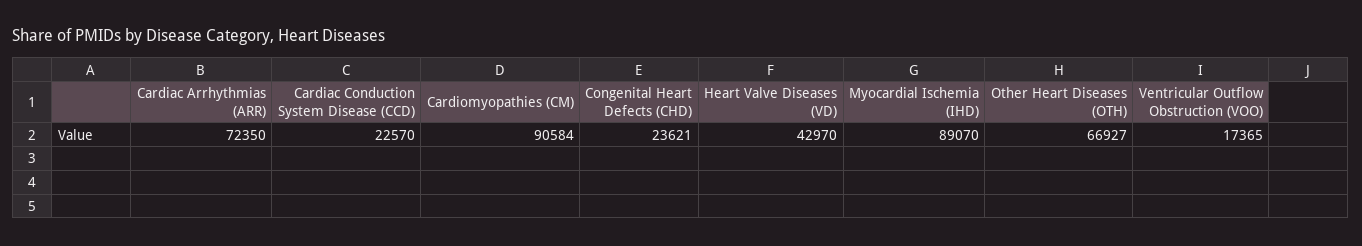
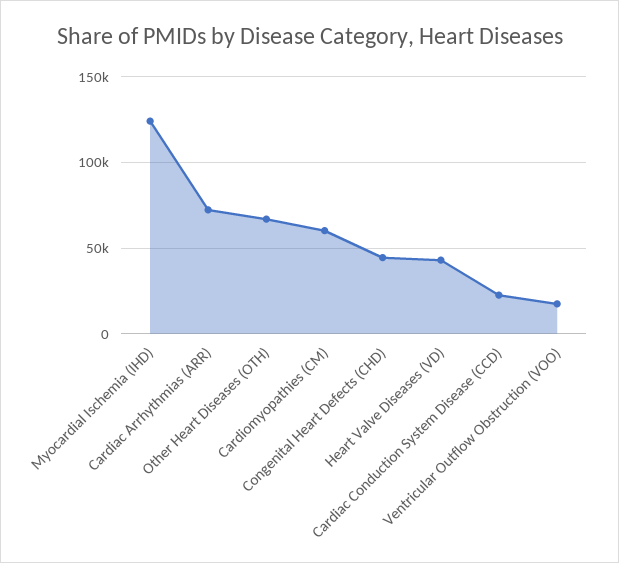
Cardiomyopathies (CM): 90584 -> 60000
Congenital Heart Defects (CHD): 23621 -> 45000
Myocardial Ischemia (IHD): 89070 -> 125000

